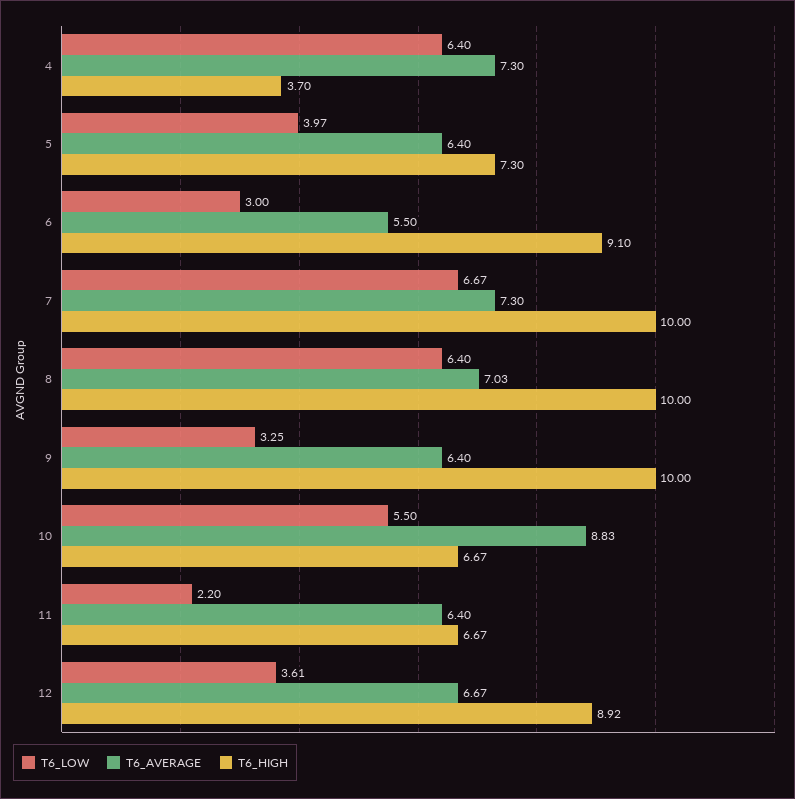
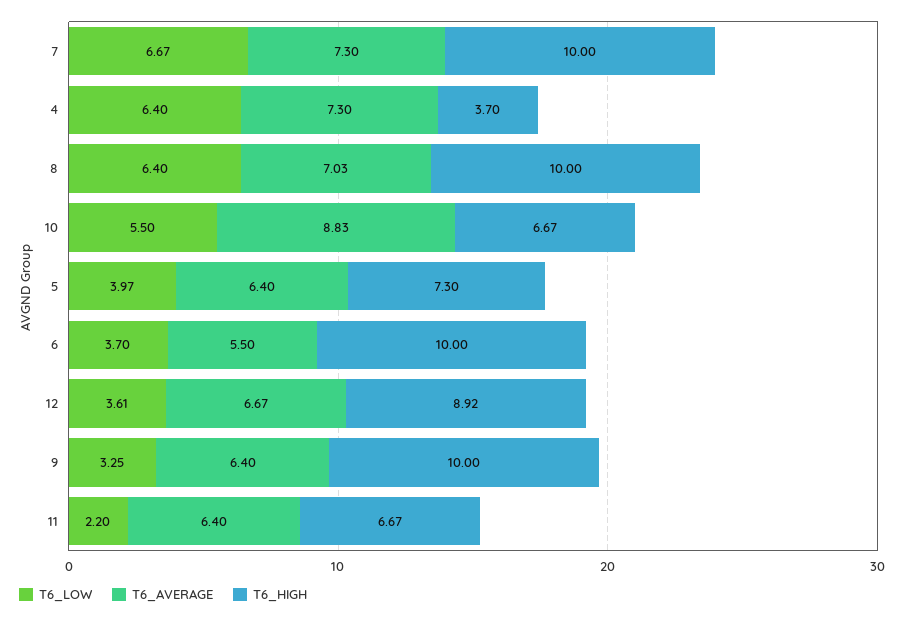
T6_LOW, 6: 3 -> 3.7
T6_HIGH, 6: 9.1 -> 10

